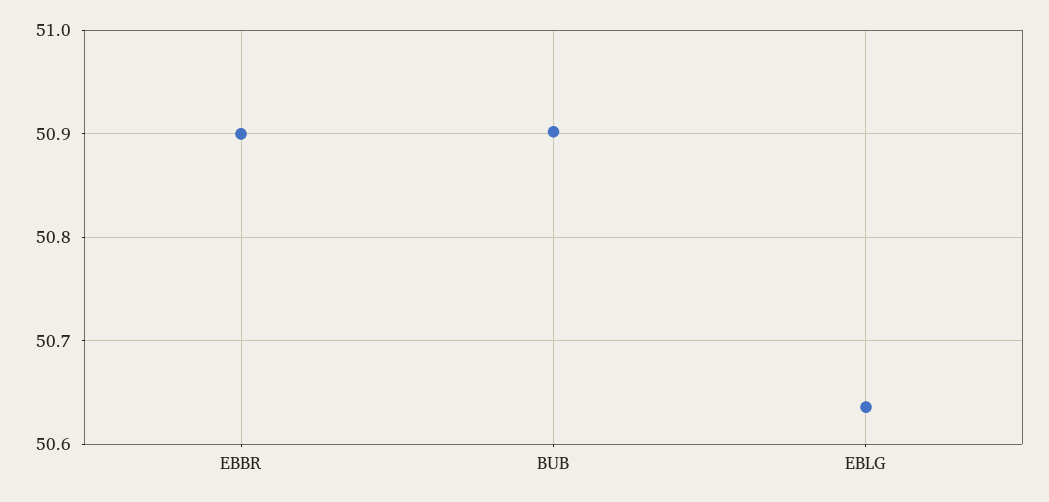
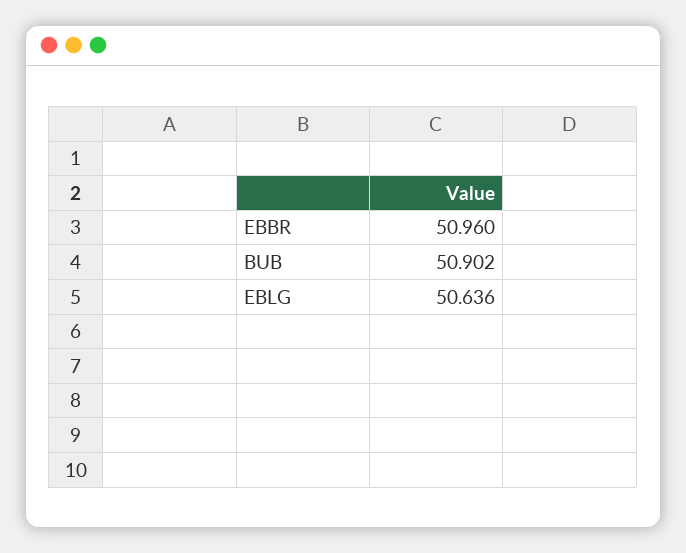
EBBR: 50.9 -> 50.96

